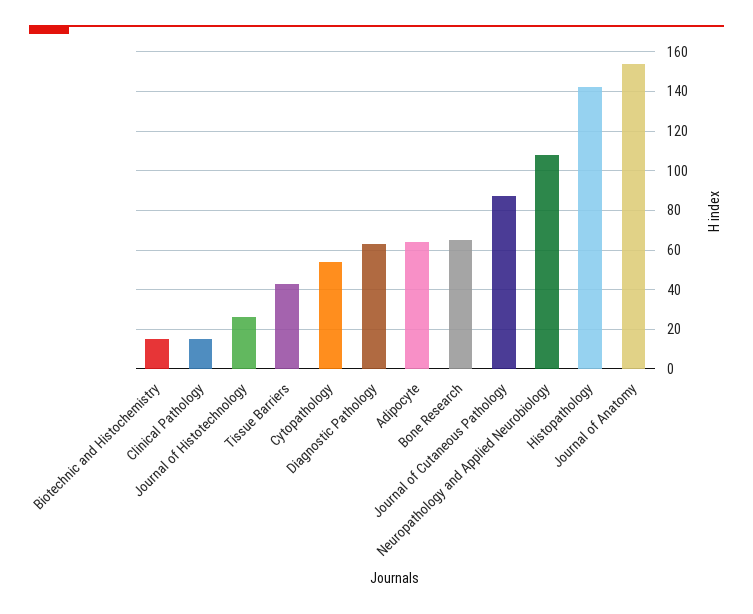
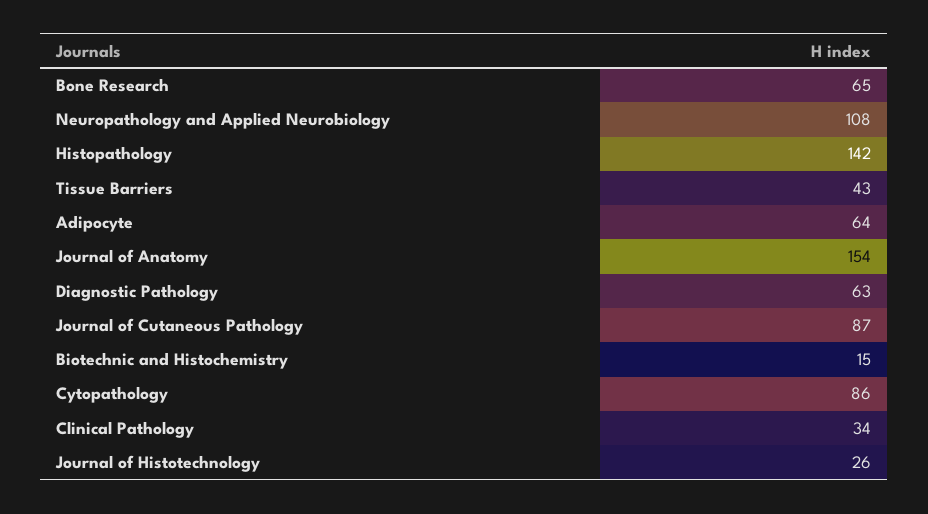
Clinical Pathology: 15 -> 34
Cytopathology: 55 -> 86

